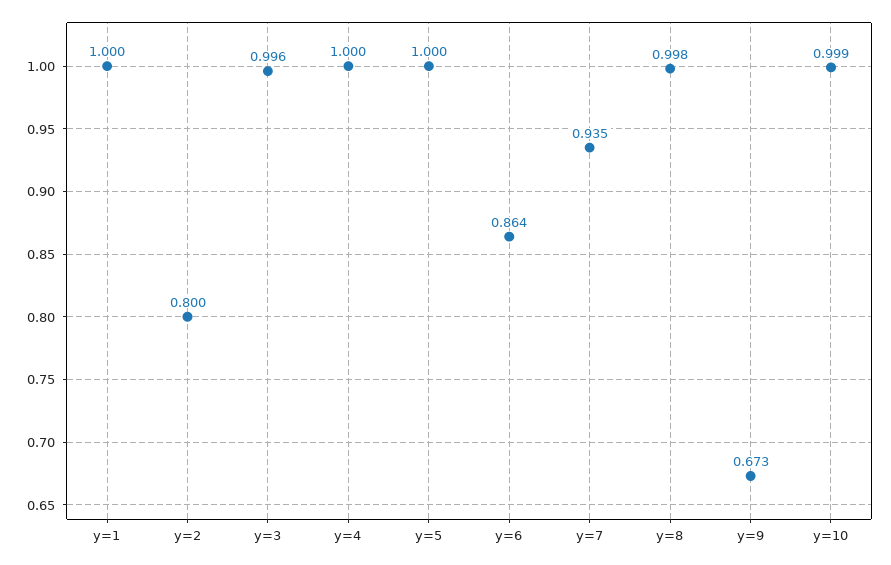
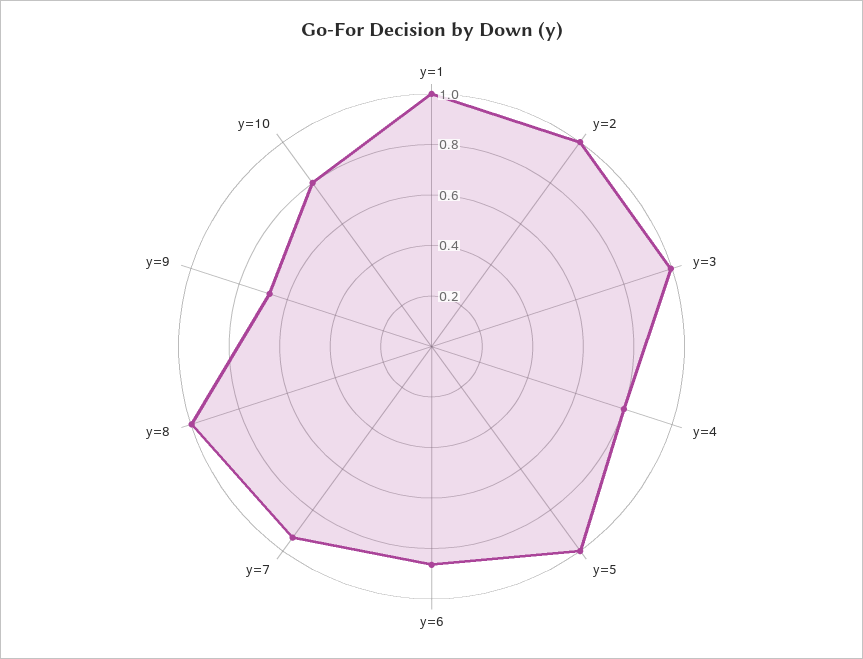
y=2: 0.8 -> 1
y=4: 1 -> 0.8
y=10: 0.999 -> 0.8

